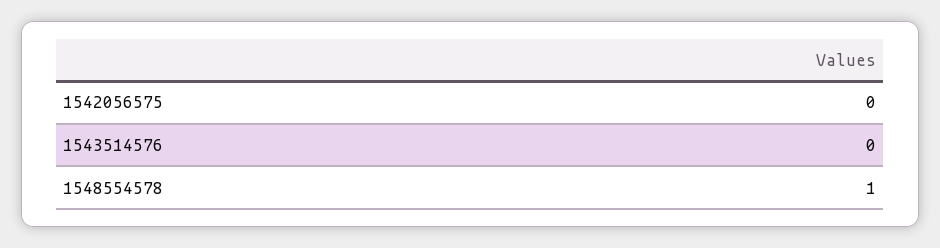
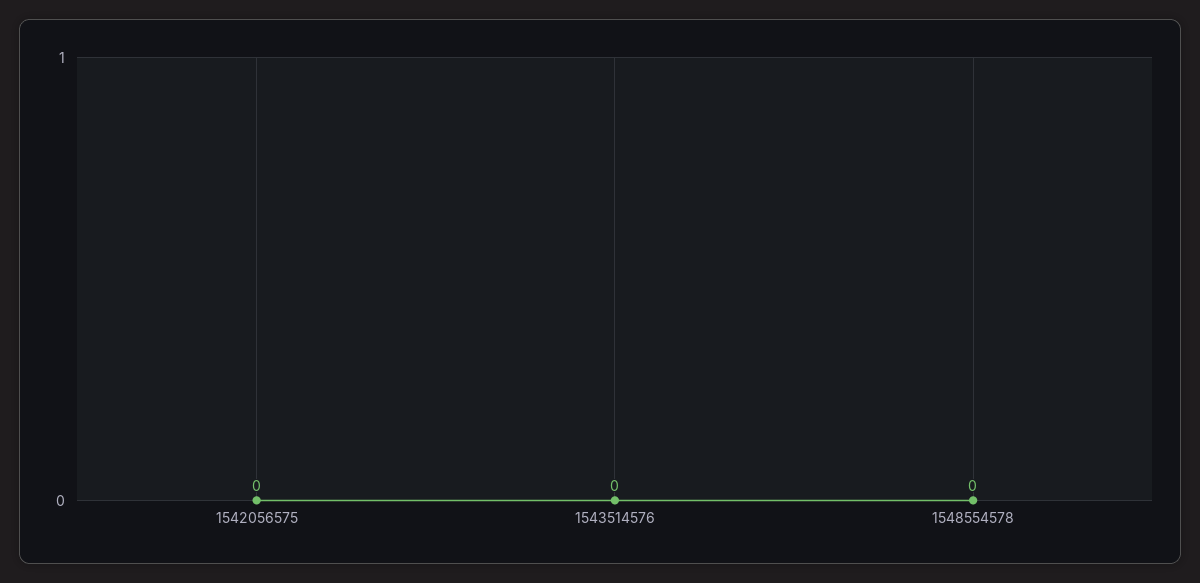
1548554578: 1 -> 0

